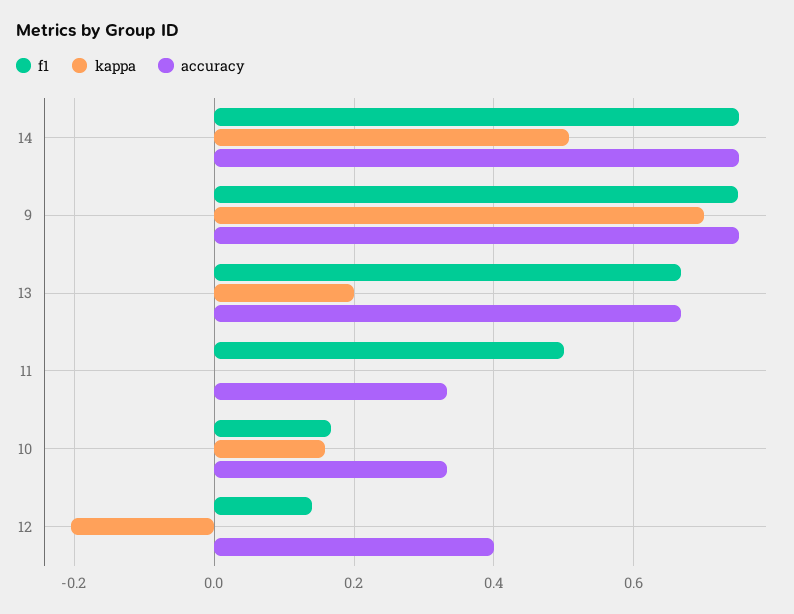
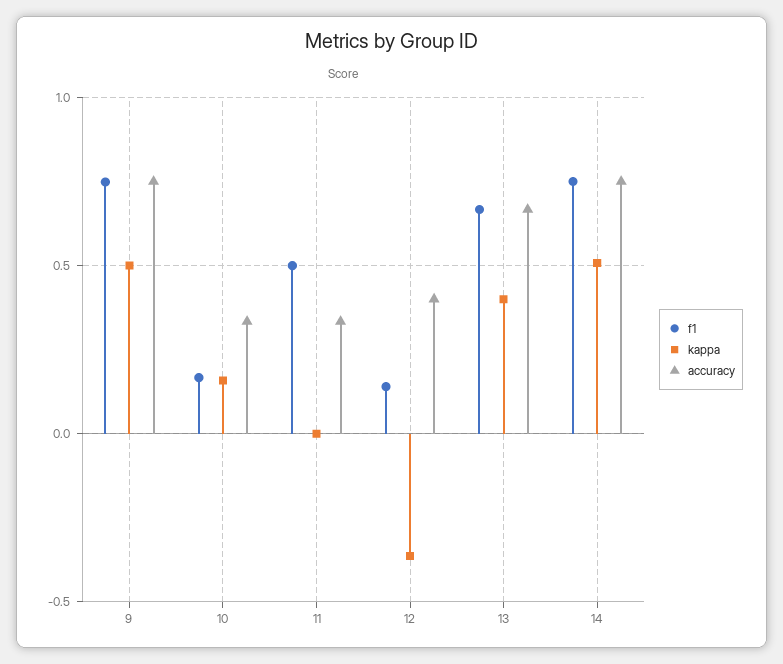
kappa, 9: 0.7 -> 0.5
kappa, 13: 0.2 -> 0.4
kappa, 12: -0.2 -> -0.35

